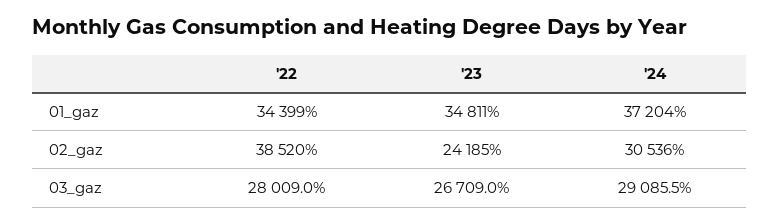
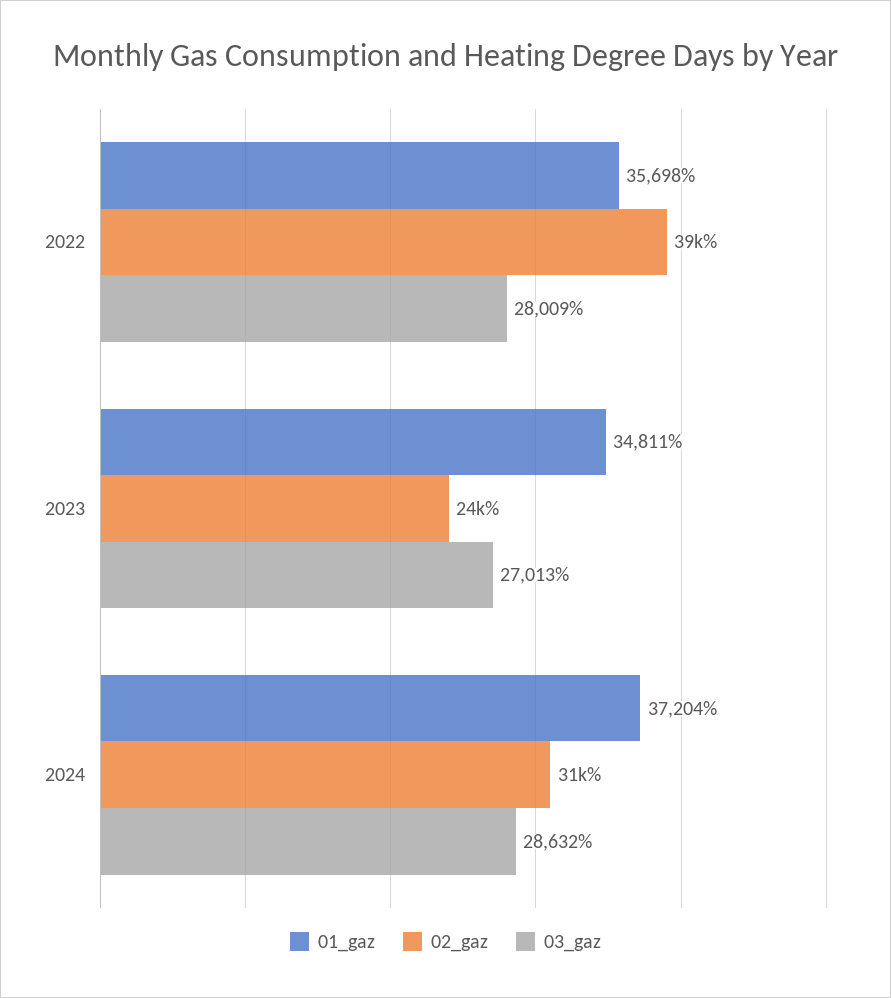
01_gaz, '22: 34399 -> 35698
03_gaz, '23: 26709 -> 27013
03_gaz, '24: 29085.5 -> 28632

